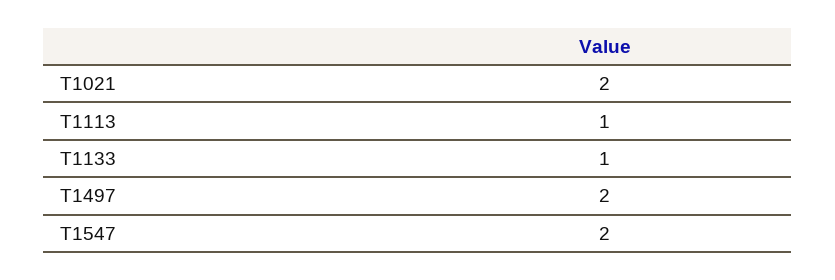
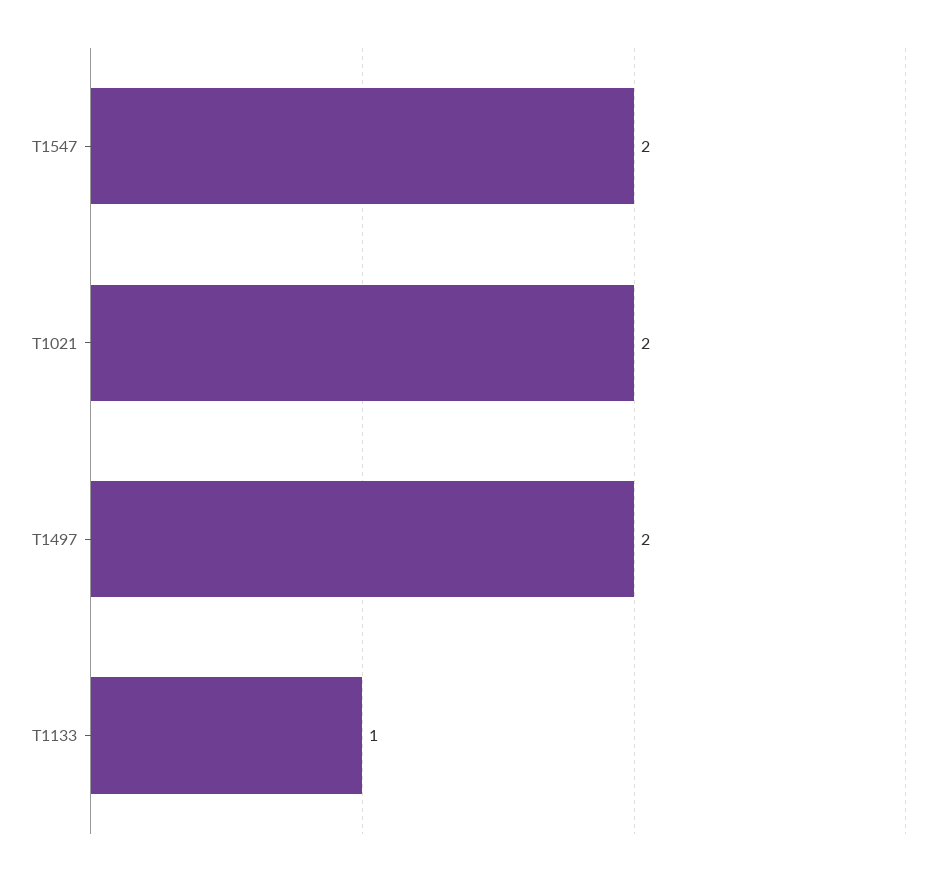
T1113: 1 -> none

